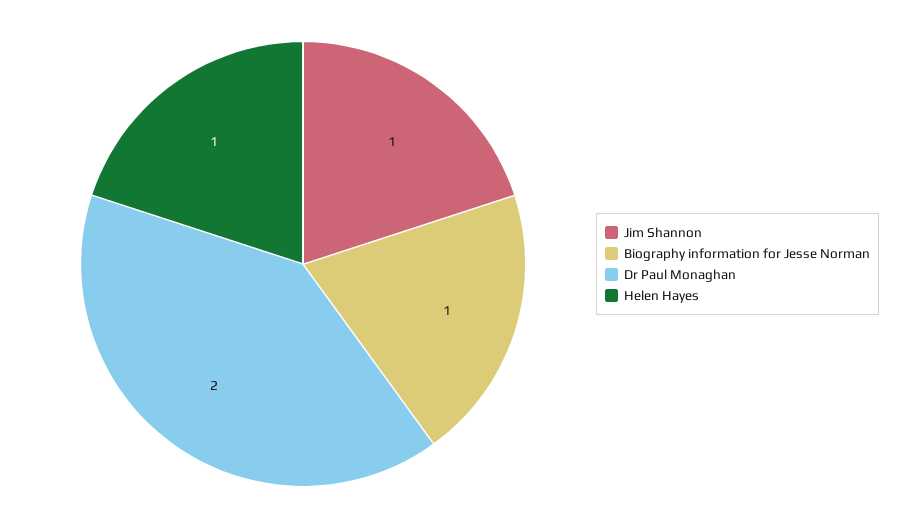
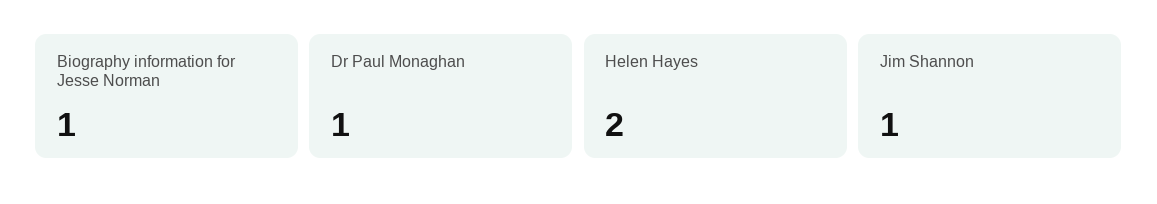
Dr Paul Monaghan: 2 -> 1
Helen Hayes: 1 -> 2

